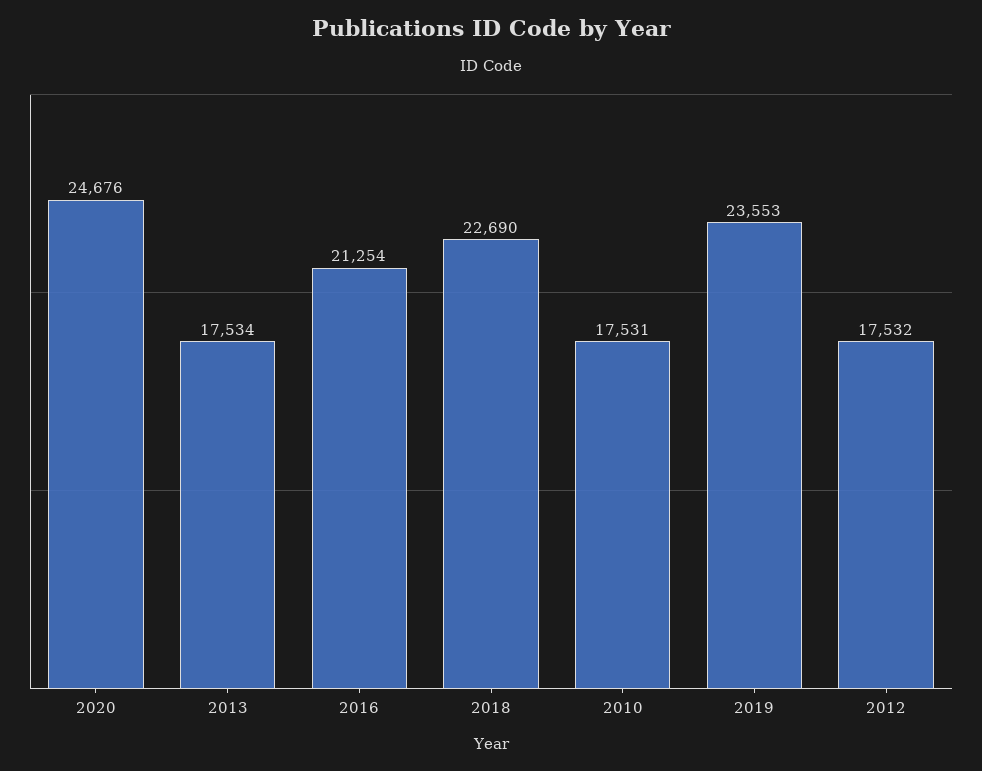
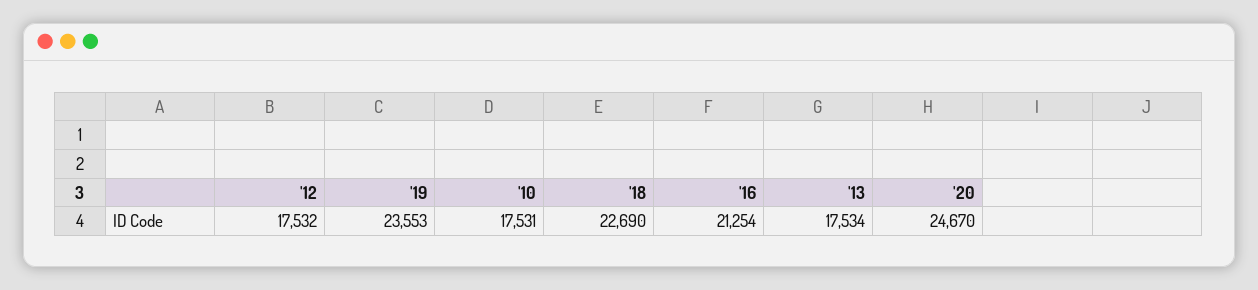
2020: 24676 -> 24670

